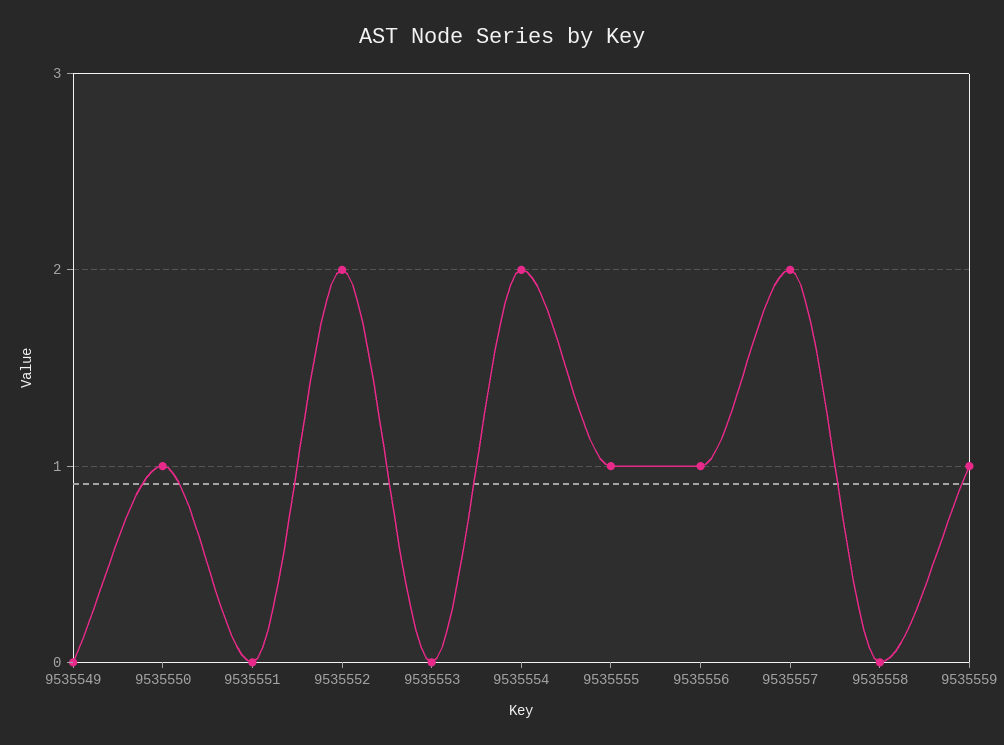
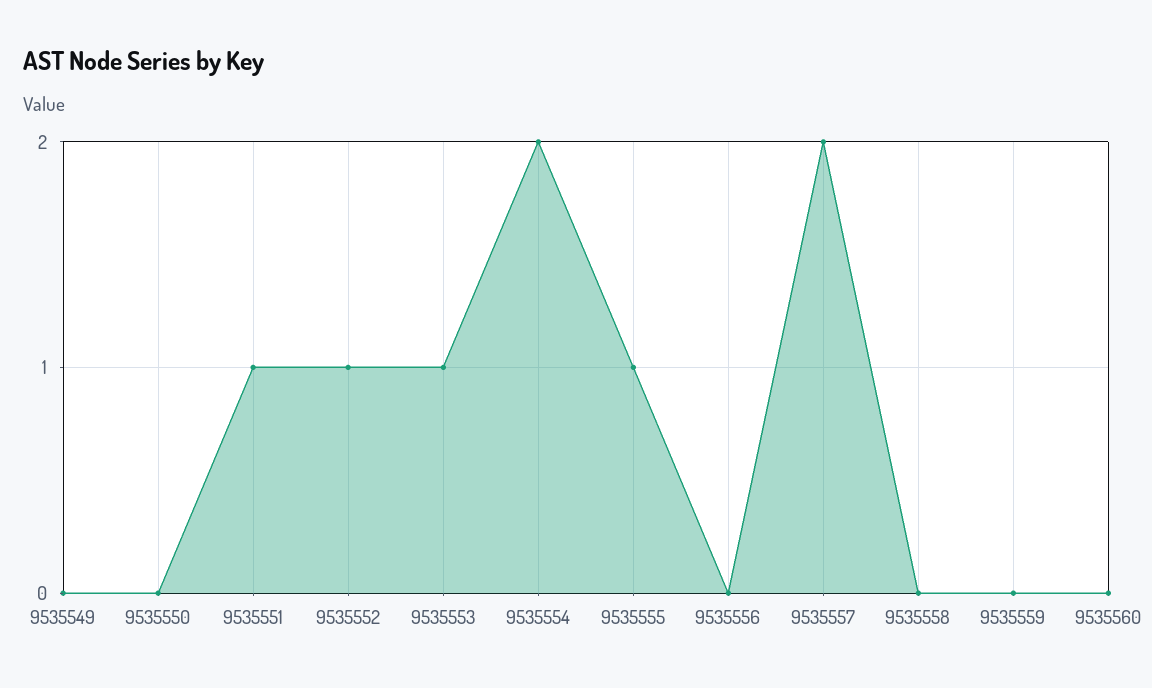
9535550: 1 -> 0
9535551: 0 -> 1
9535552: 2 -> 1
9535553: 0 -> 1
9535556: 1 -> 0
9535559: 1 -> 0
9535560: none -> 0

